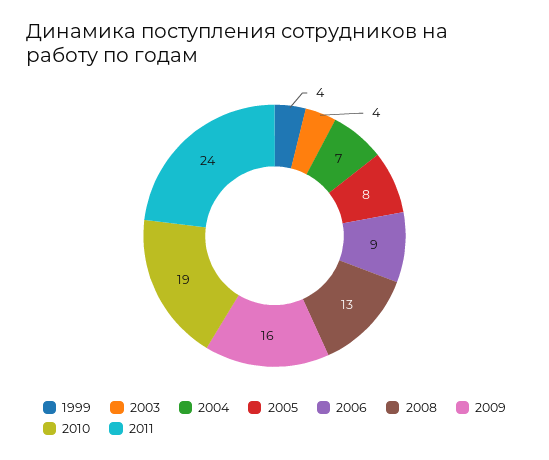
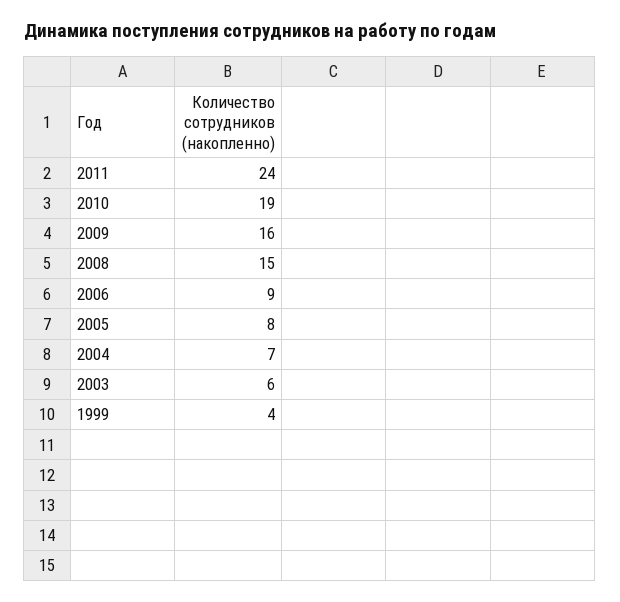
2003: 4 -> 6
2008: 13 -> 15

